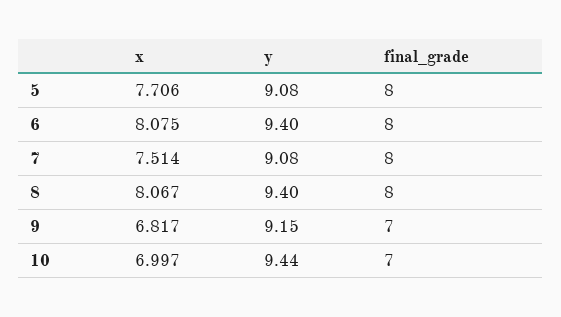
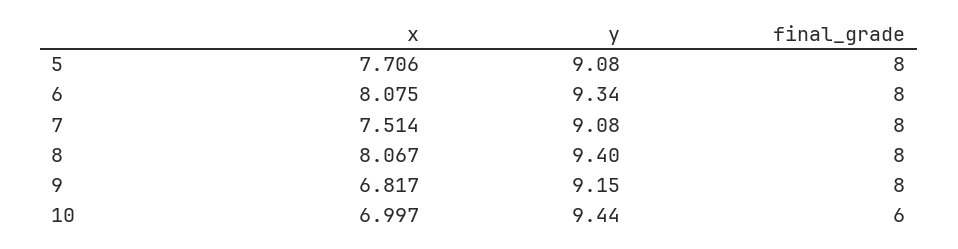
y, 6: 9.4 -> 9.34
final_grade, 9: 7 -> 8
final_grade, 10: 7 -> 6

